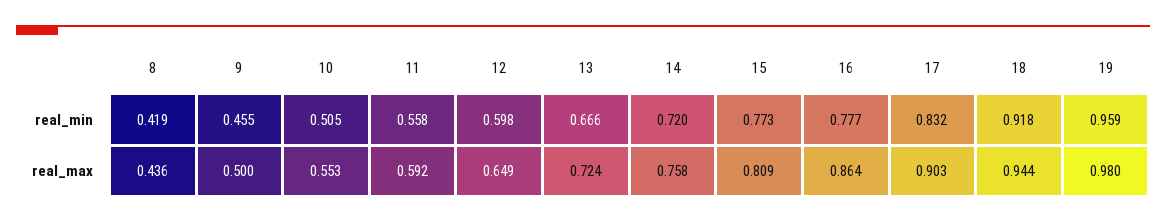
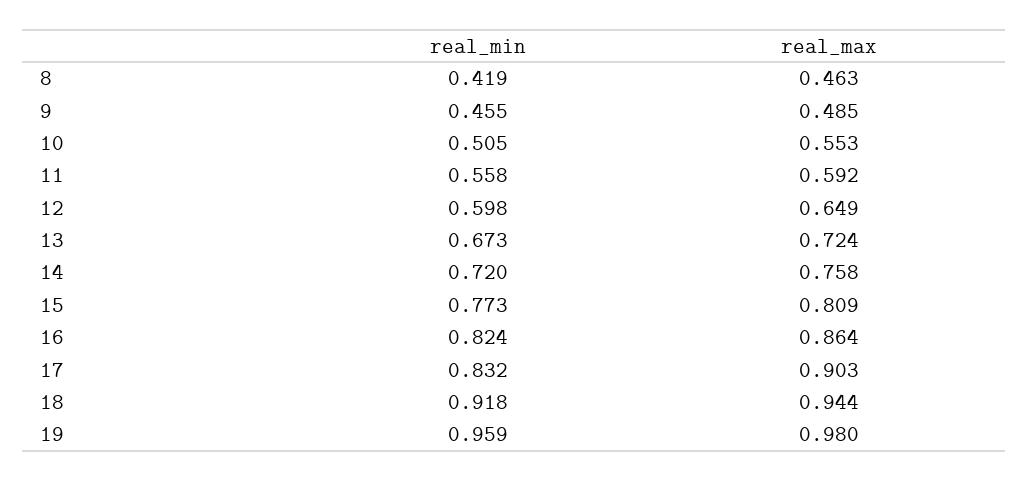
13, real_min: 0.666 -> 0.673
16, real_min: 0.777 -> 0.824
8, real_max: 0.436 -> 0.463
9, real_max: 0.5 -> 0.485

